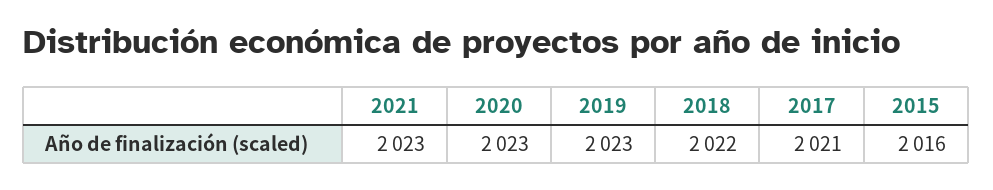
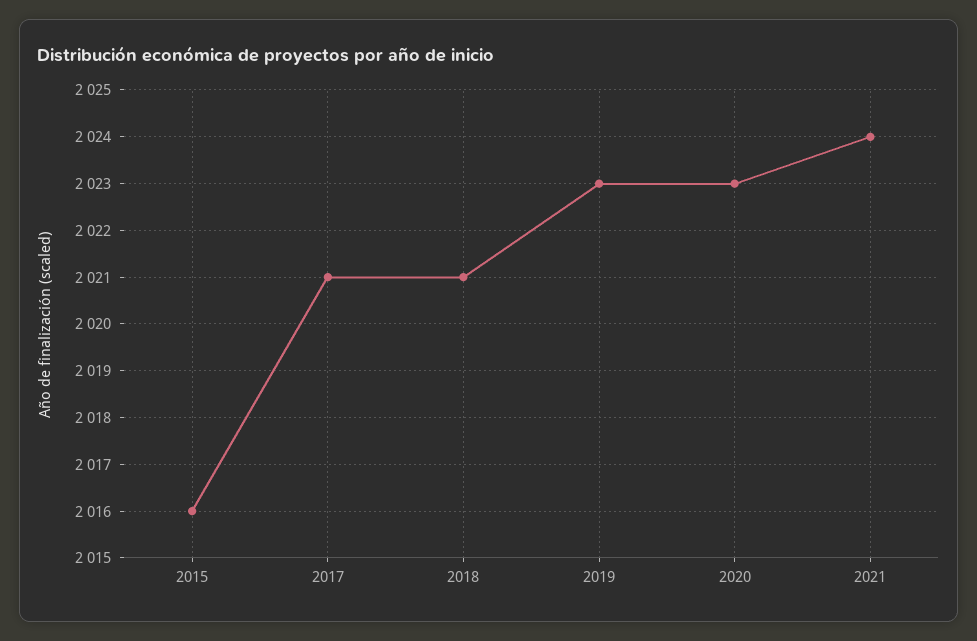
2021: 2023 -> 2024
2018: 2022 -> 2021

